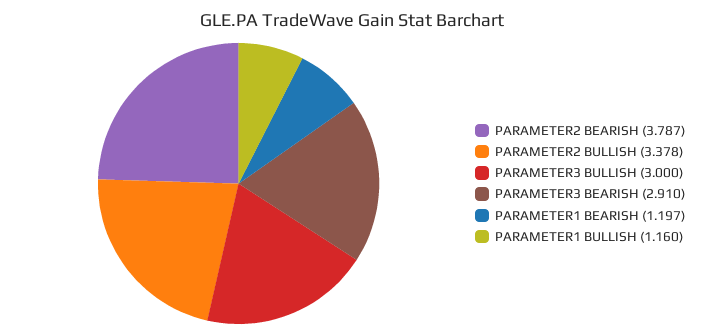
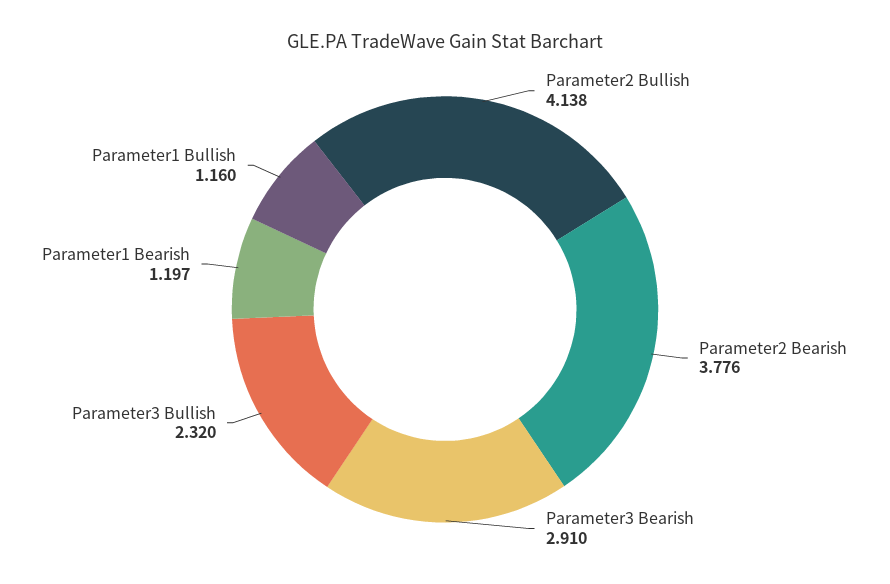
PARAMETER2 BEARISH: 3.787 -> 3.776
PARAMETER2 BULLISH: 3.378 -> 4.138
PARAMETER3 BULLISH: 3 -> 2.32

